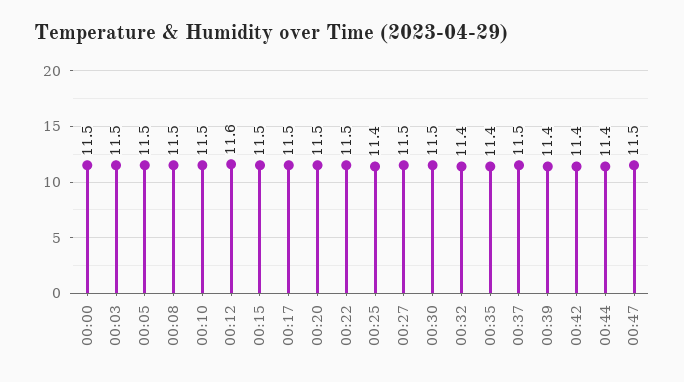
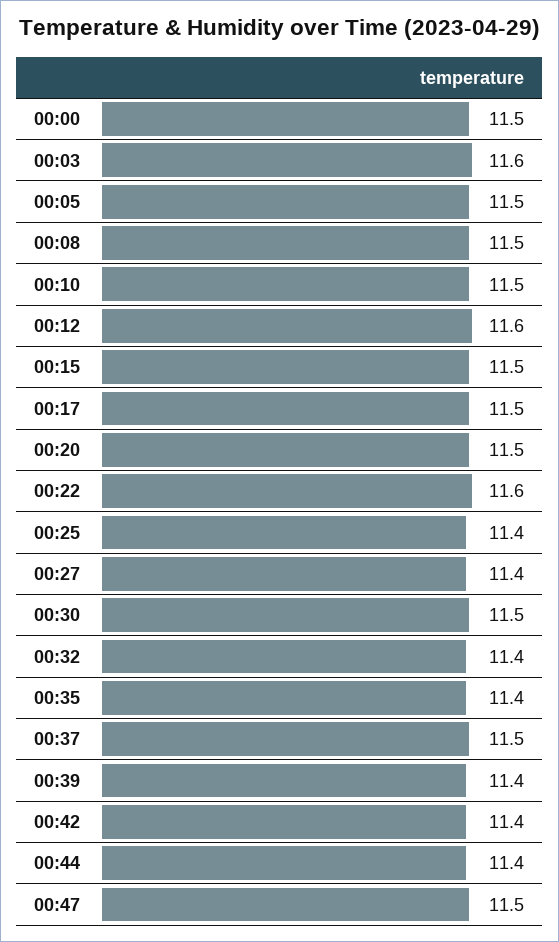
00:03: 11.5 -> 11.6
00:22: 11.5 -> 11.6
00:27: 11.5 -> 11.4

